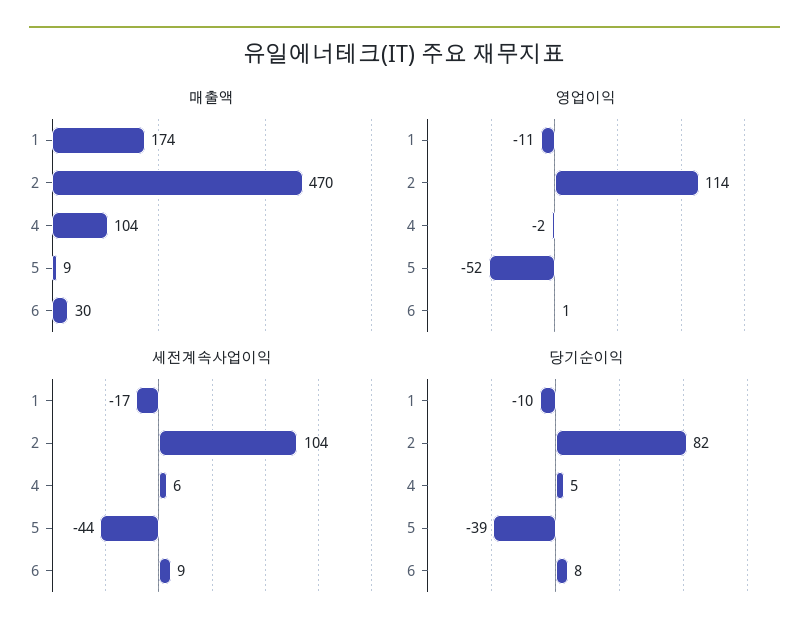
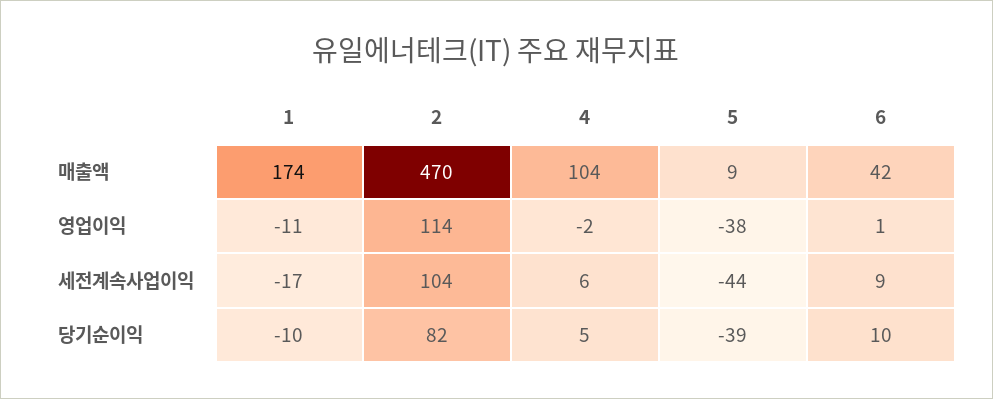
매출액, 6: 30 -> 42
영업이익, 5: -52 -> -38
당기순이익, 6: 8 -> 10

